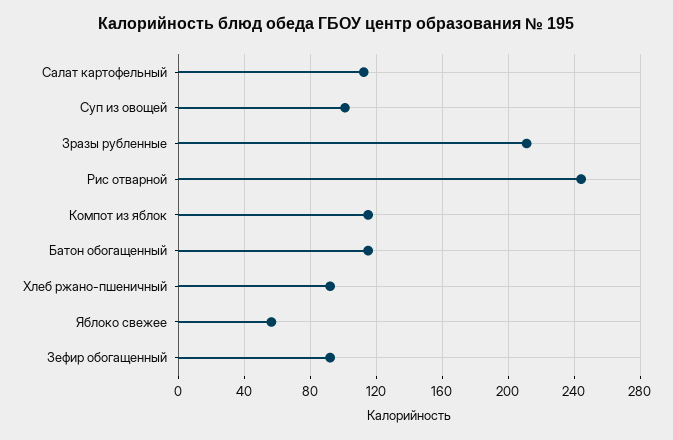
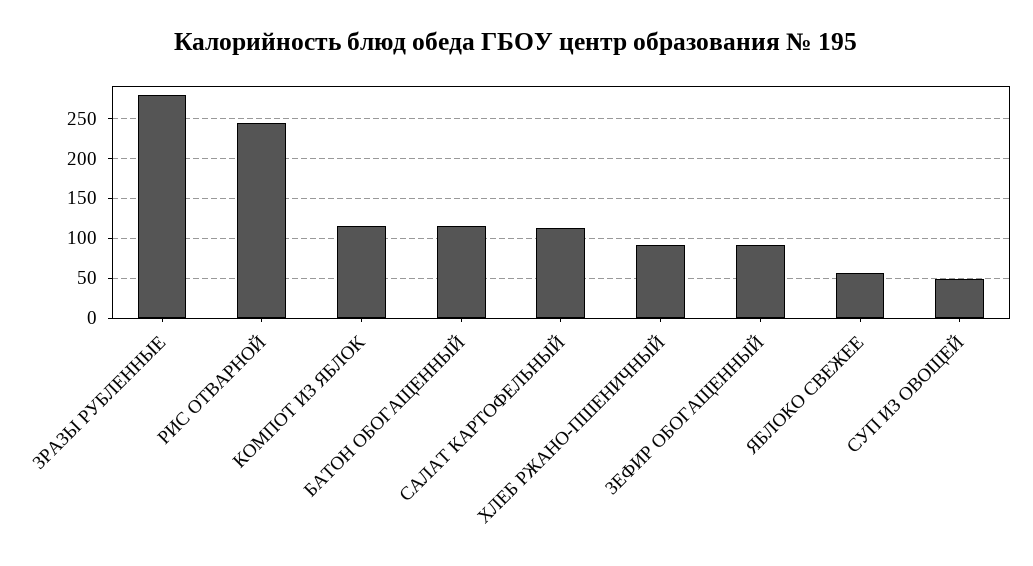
Суп из овощей: 100 -> 50
Зразы рубленные: 210 -> 280

